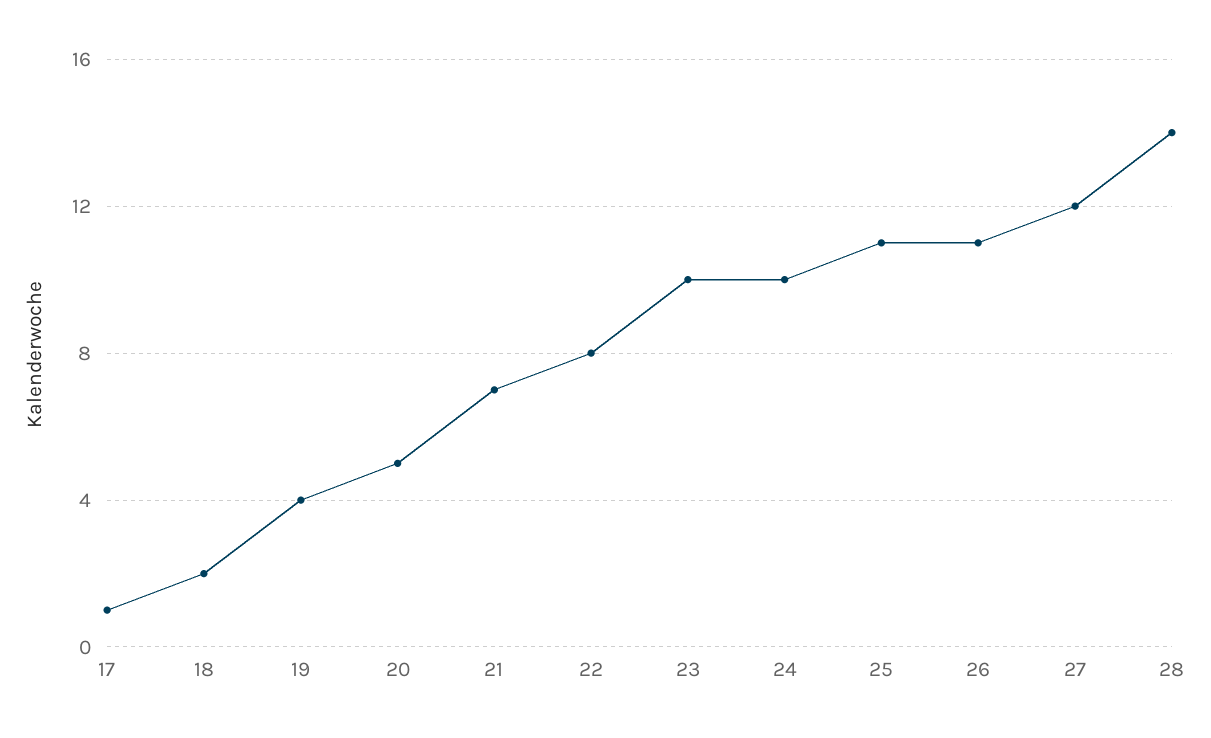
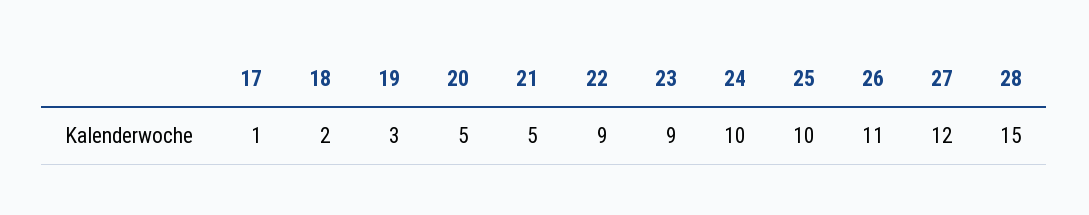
19: 4 -> 3
21: 7 -> 5
22: 8 -> 9
23: 10 -> 9
25: 11 -> 10
28: 14 -> 15

